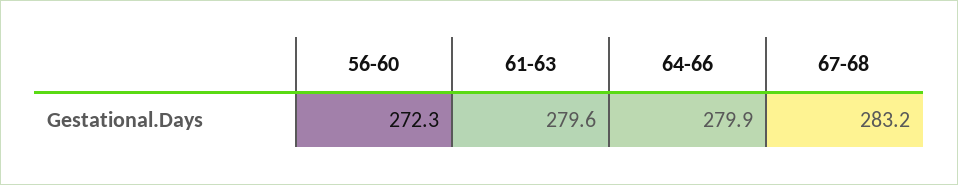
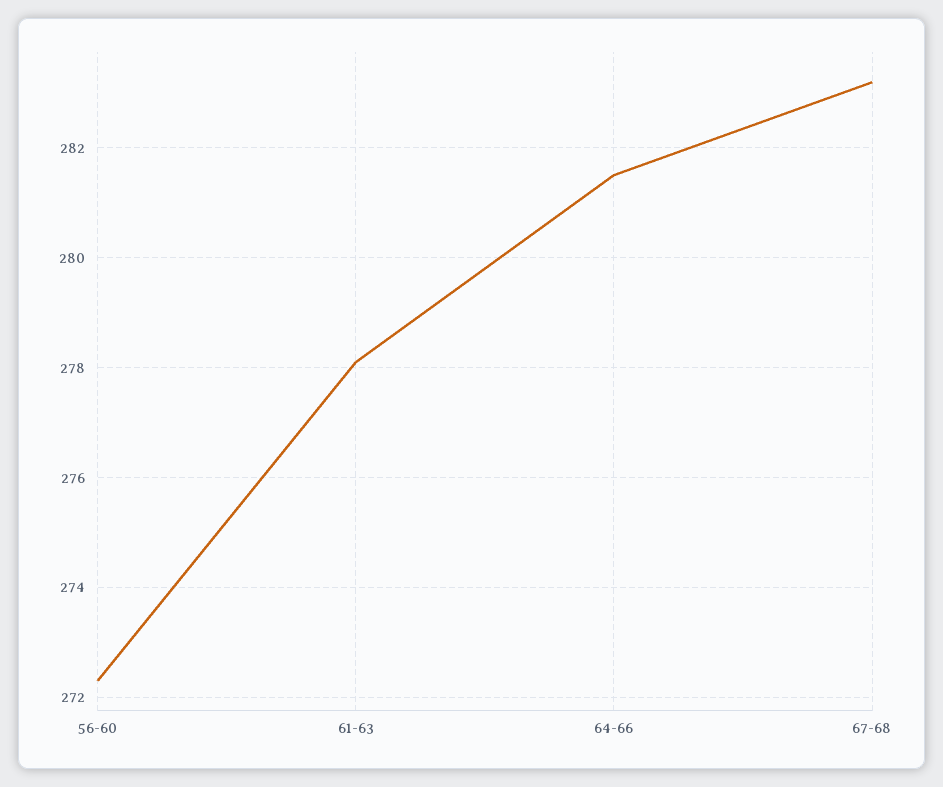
61-63: 279.6 -> 278
64-66: 279.9 -> 281.5

